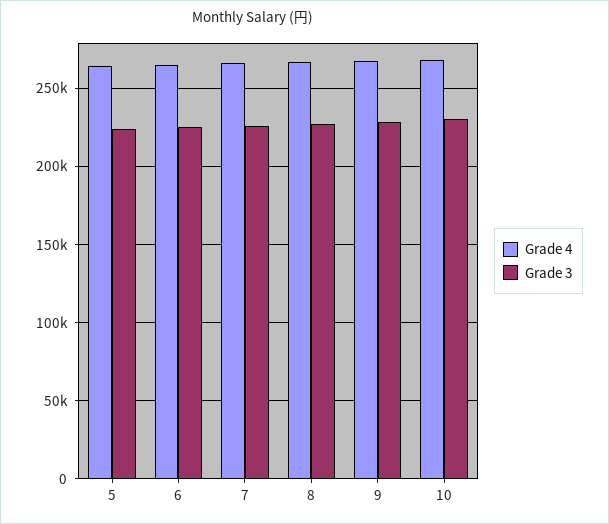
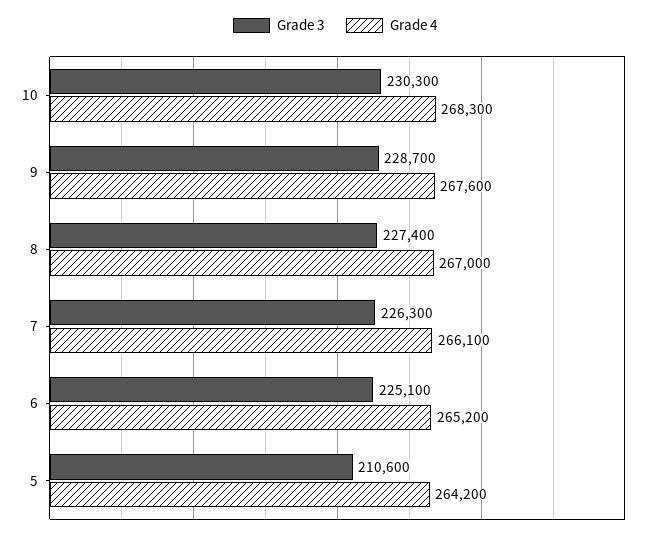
Grade 3, 5: 225000 -> 210600

